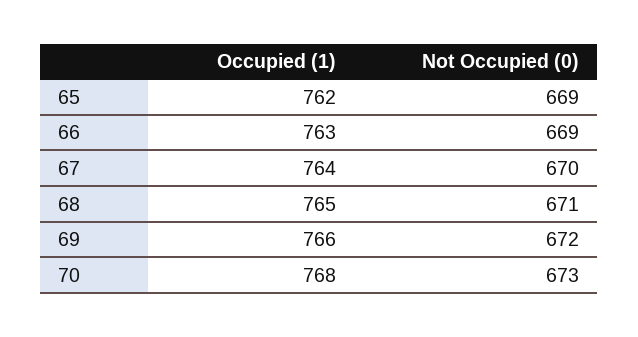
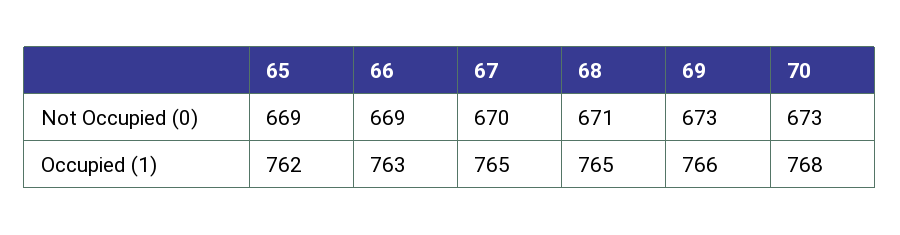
Occupied (1), 67: 764 -> 765
Not Occupied (0), 69: 672 -> 673

